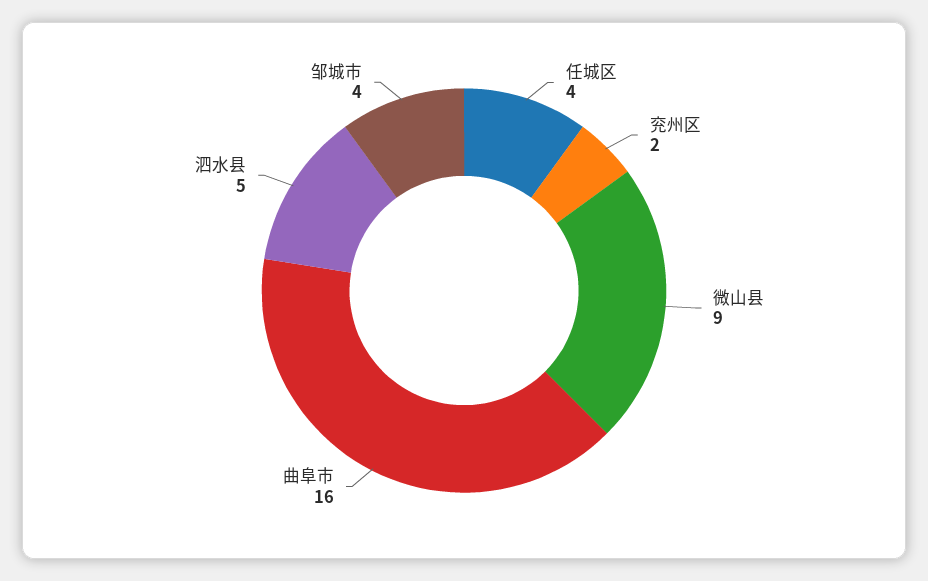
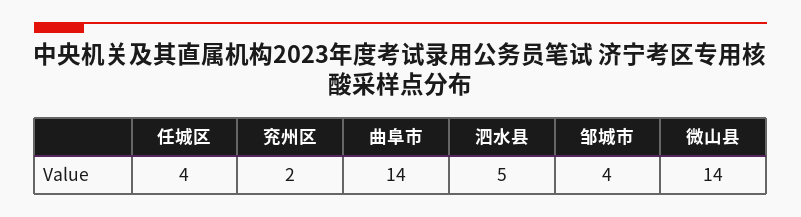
微山县: 9 -> 14
曲阜市: 16 -> 14

